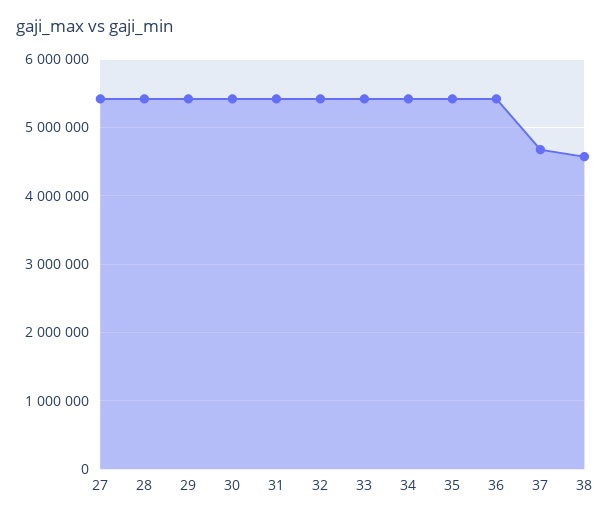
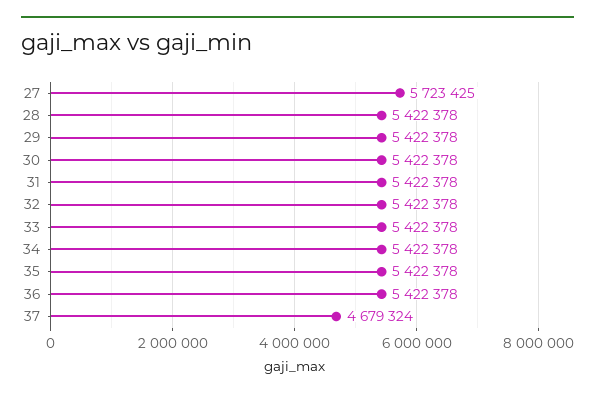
27: 5400000 -> 5723425
38: 4600000 -> none

